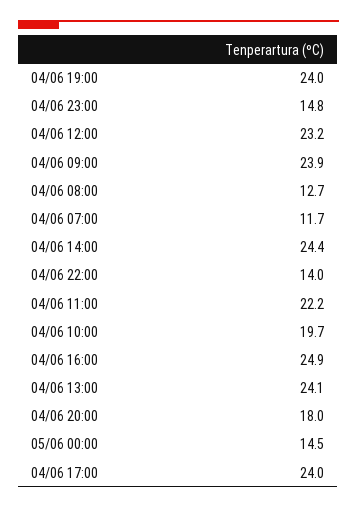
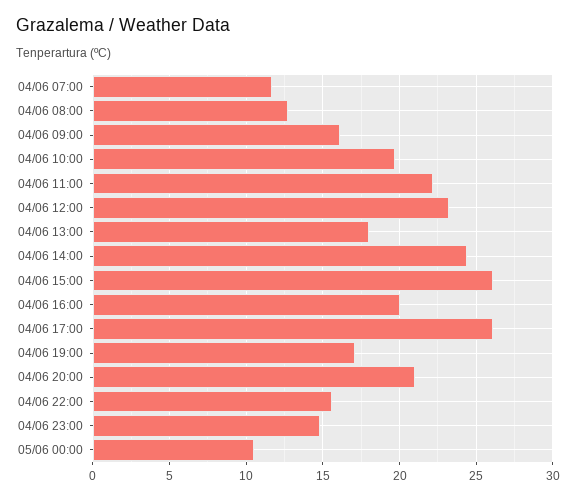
04/06 19:00: 24 -> 17
04/06 09:00: 23.9 -> 16
04/06 22:00: 14 -> 15.5
04/06 16:00: 24.9 -> 20
04/06 13:00: 24.1 -> 18
04/06 20:00: 18 -> 21
05/06 00:00: 14.5 -> 10.5
04/06 17:00: 24 -> 26
04/06 15:00: none -> 26

